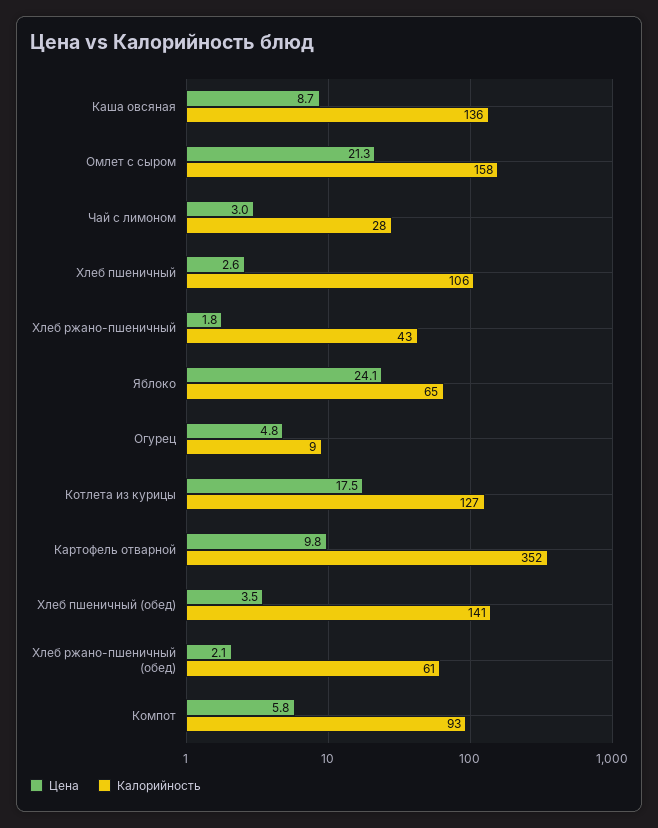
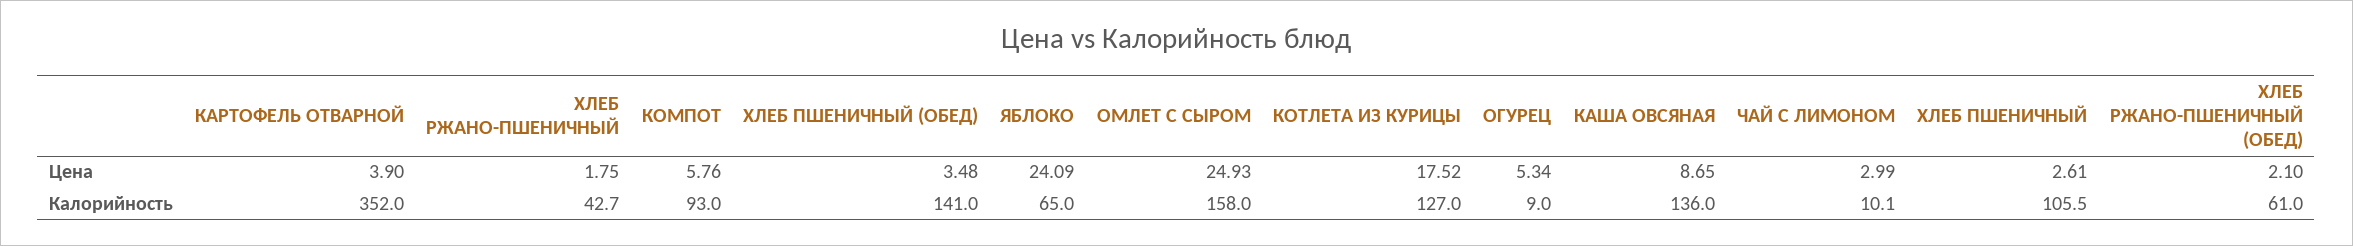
Цена, Омлет с сыром: 21.3 -> 24.93
Калорийность, Чай с лимоном: 28 -> 10.1
Цена, Огурец: 4.8 -> 5.34
Цена, Картофель отварной: 9.8 -> 3.9

